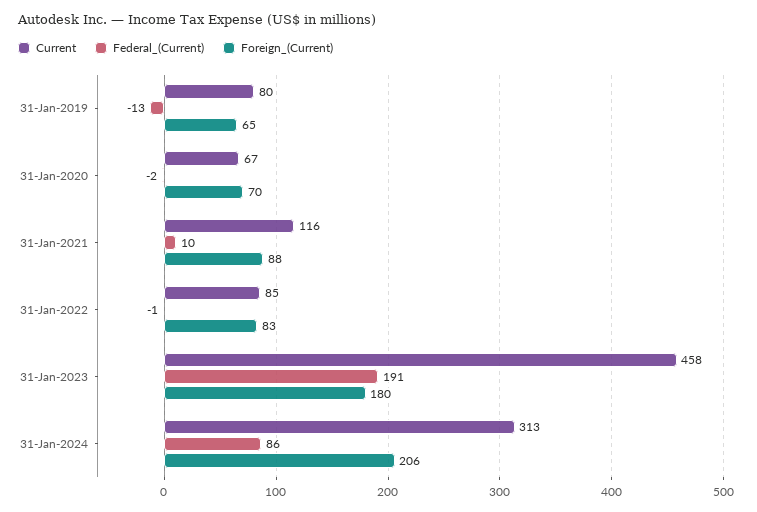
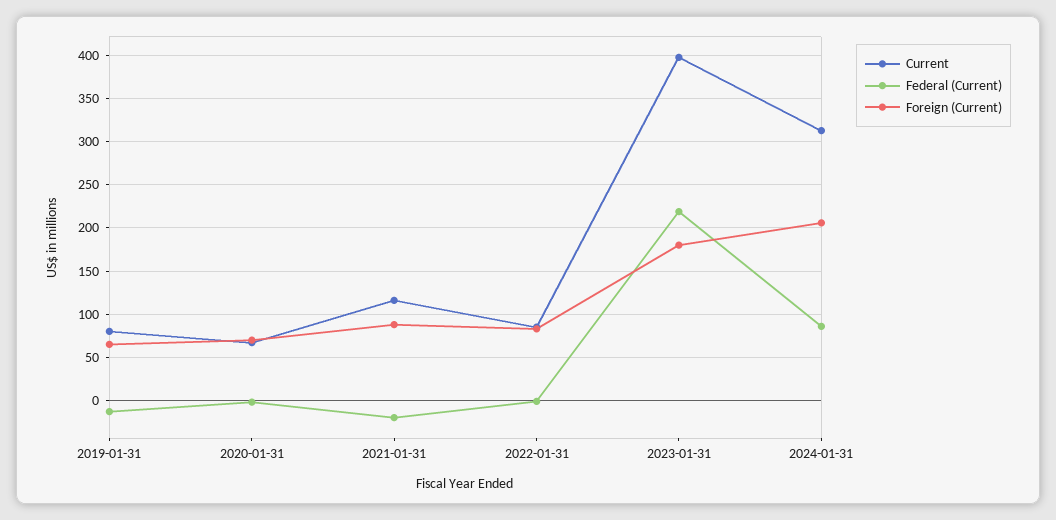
Federal_(Current), 31-Jan-2021: 10 -> -20
Current, 31-Jan-2023: 458 -> 400
Federal_(Current), 31-Jan-2023: 191 -> 220

